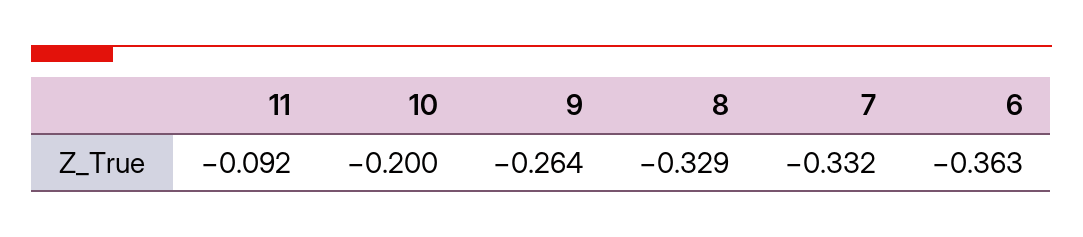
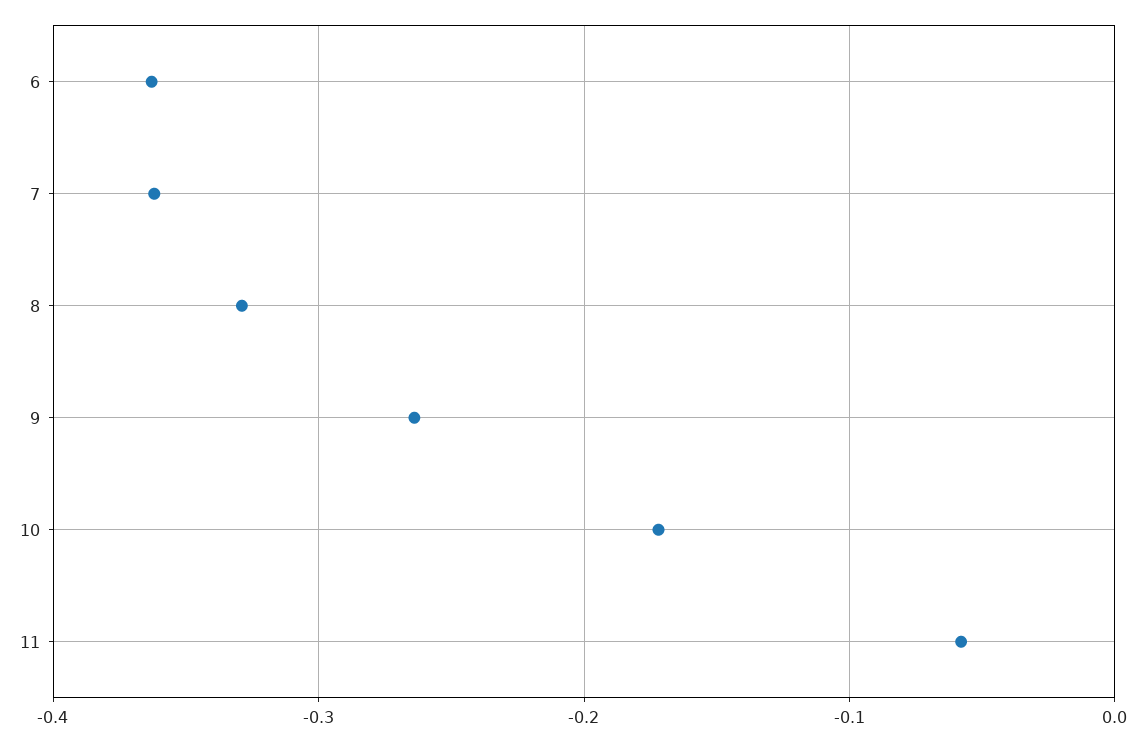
11: -0.092 -> -0.06
10: -0.2 -> -0.17
7: -0.332 -> -0.36

